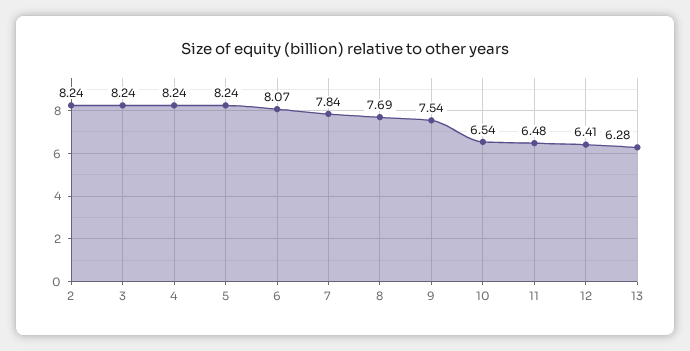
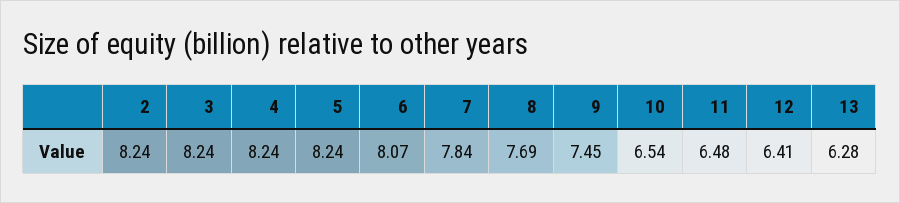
9: 7.54 -> 7.45

